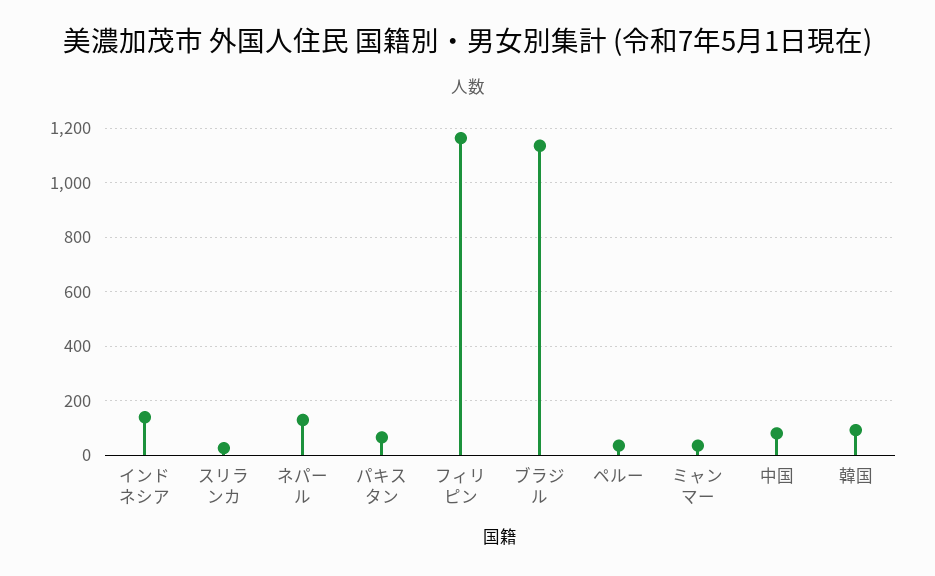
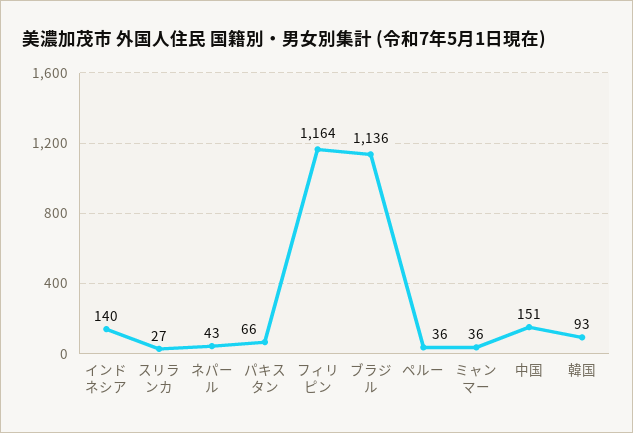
ネパール: 125 -> 43
中国: 75 -> 151

